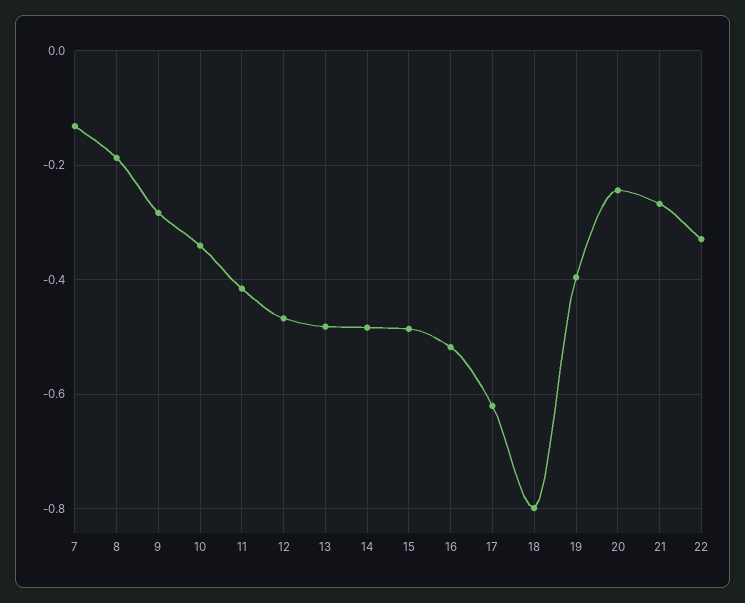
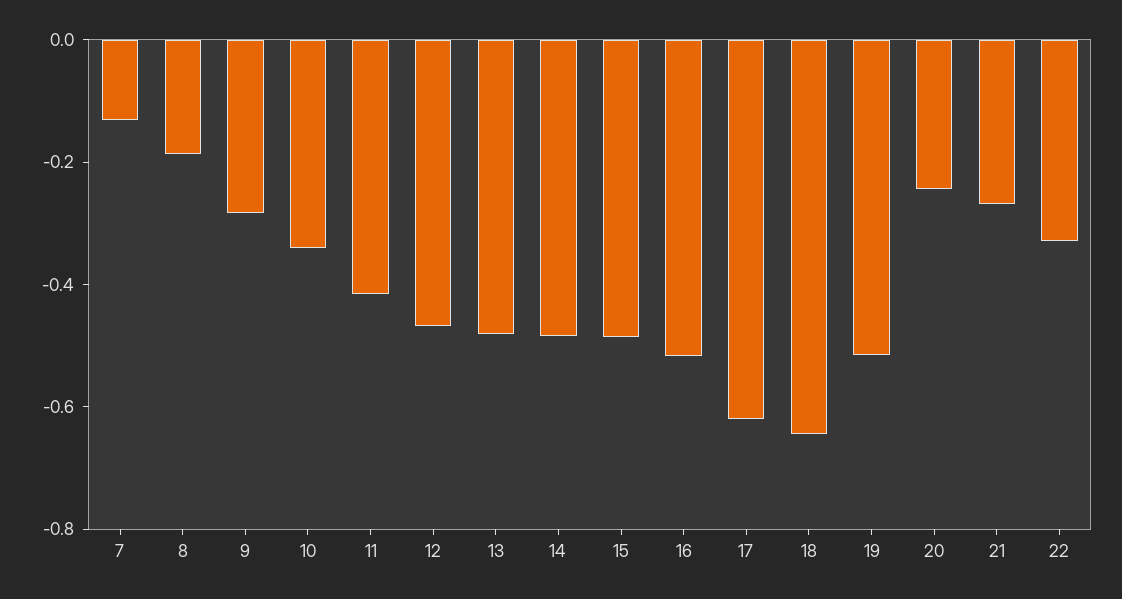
18: -0.8 -> -0.65
19: -0.4 -> -0.5

